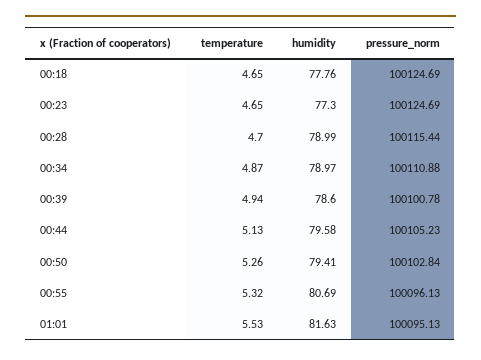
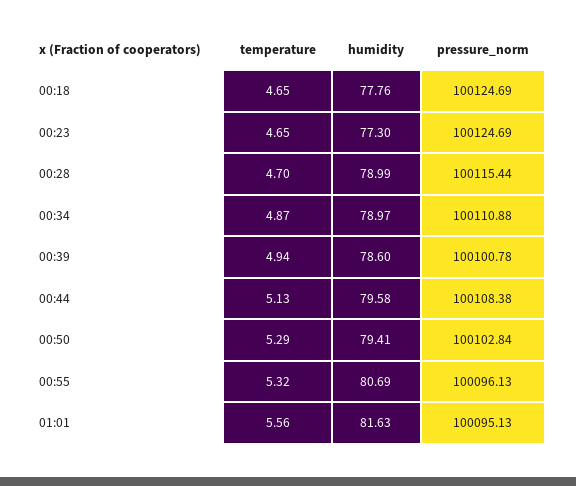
pressure_norm, 00:44: 100105.23 -> 100108.38
temperature, 00:50: 5.26 -> 5.29
temperature, 01:01: 5.53 -> 5.56

